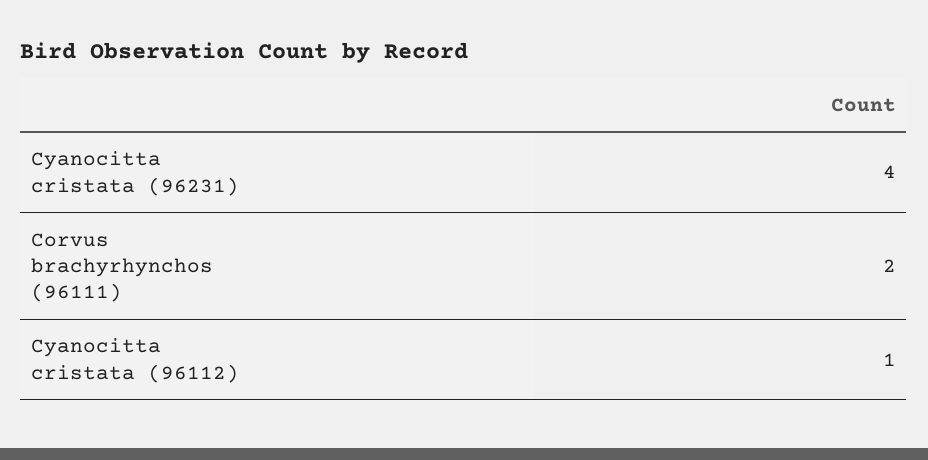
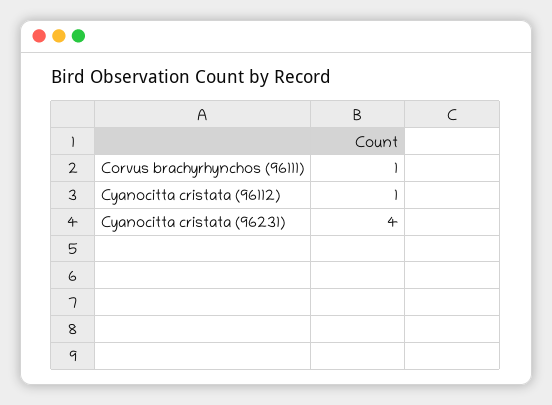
Corvus brachyrhynchos (96111): 2 -> 1

